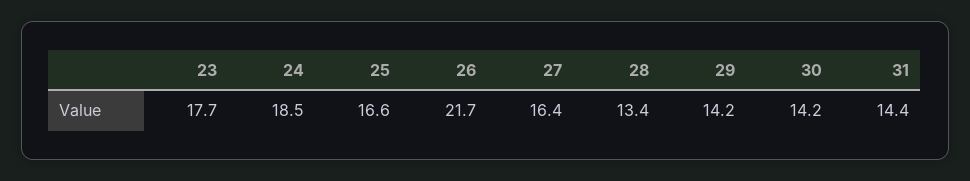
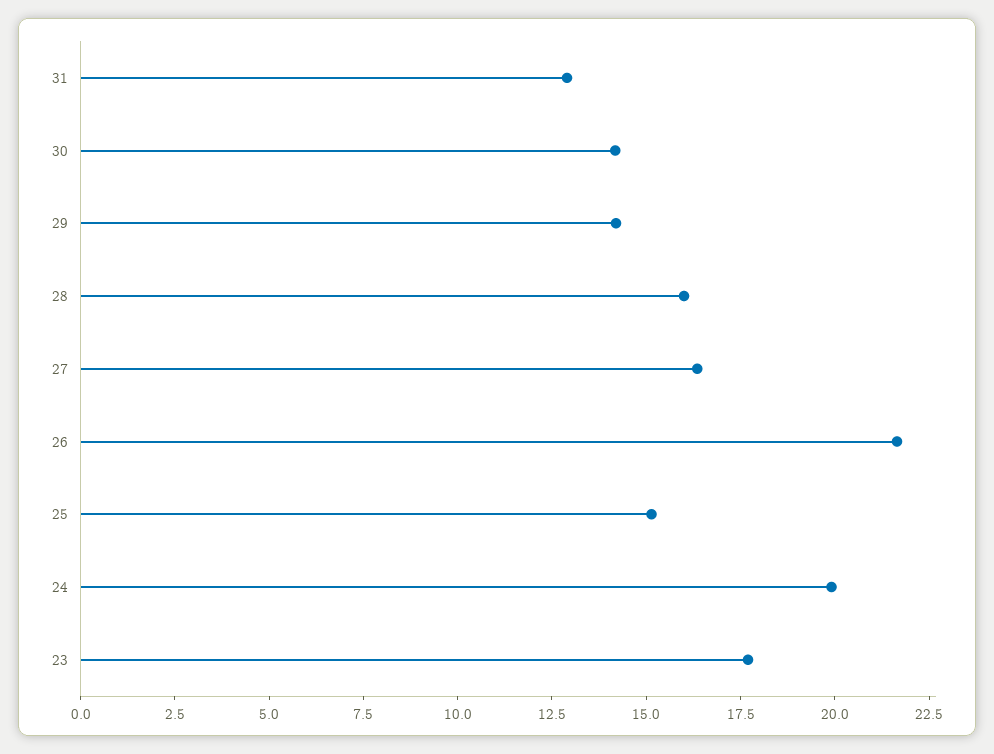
24: 18.5 -> 20
25: 16.6 -> 15
28: 13.4 -> 16
31: 14.4 -> 13

